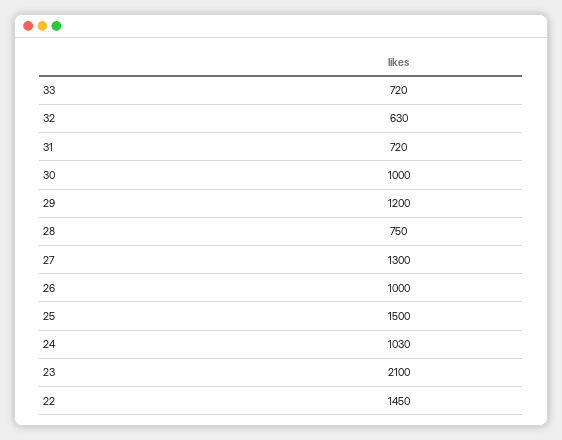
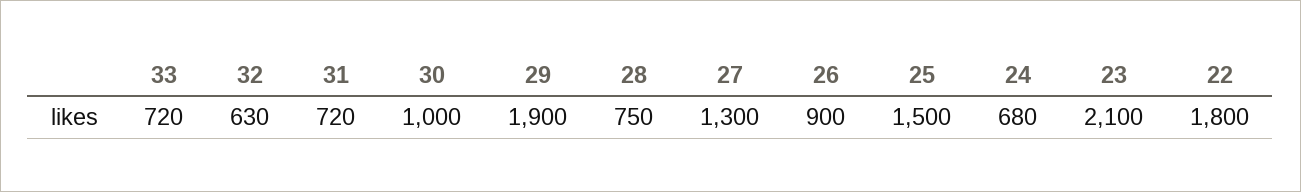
29: 1200 -> 1900
26: 1000 -> 900
24: 1030 -> 680
22: 1450 -> 1800

